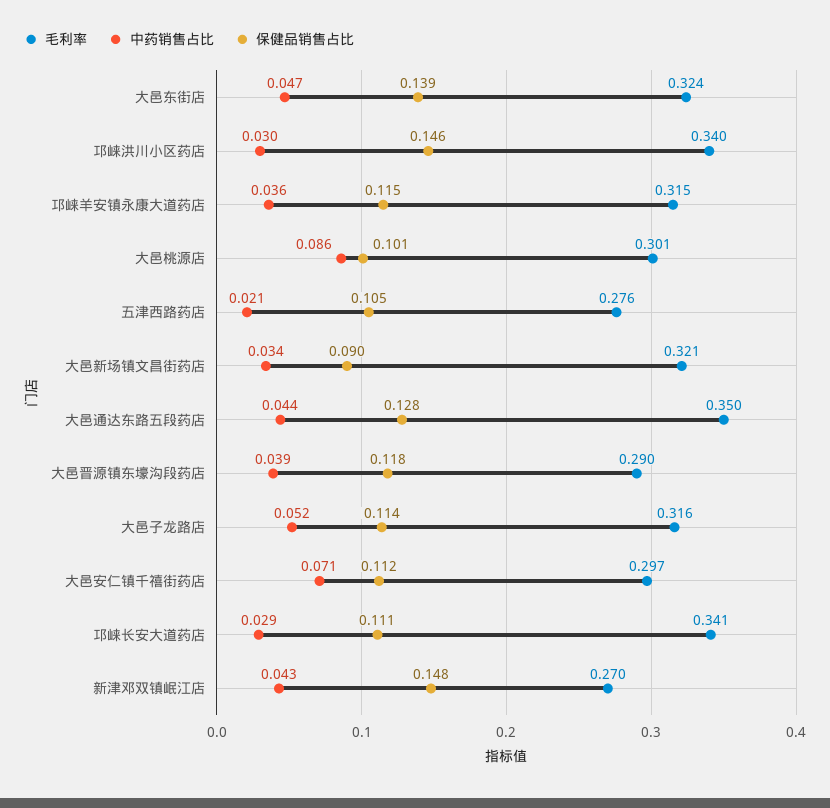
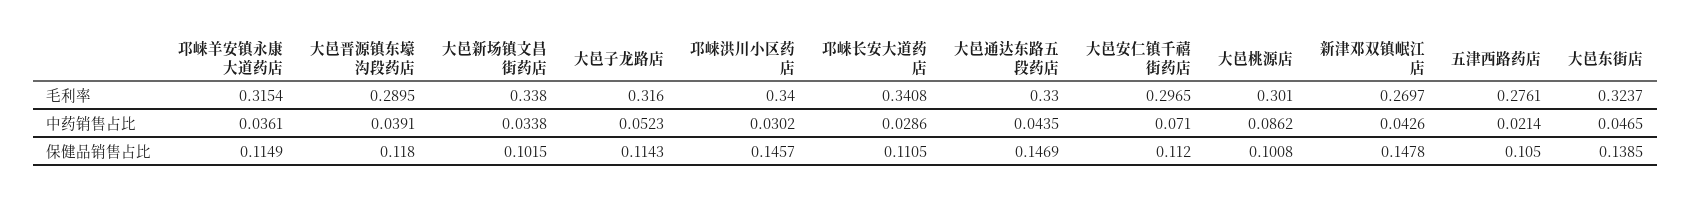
毛利率, 大邑新场镇文昌街药店: 0.321 -> 0.338
保健品销售占比, 大邑新场镇文昌街药店: 0.09 -> 0.1015
毛利率, 大邑通达东路五段药店: 0.35 -> 0.33
保健品销售占比, 大邑通达东路五段药店: 0.128 -> 0.1469

